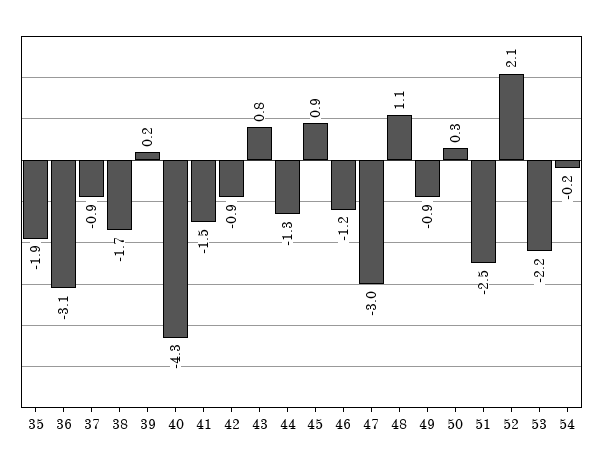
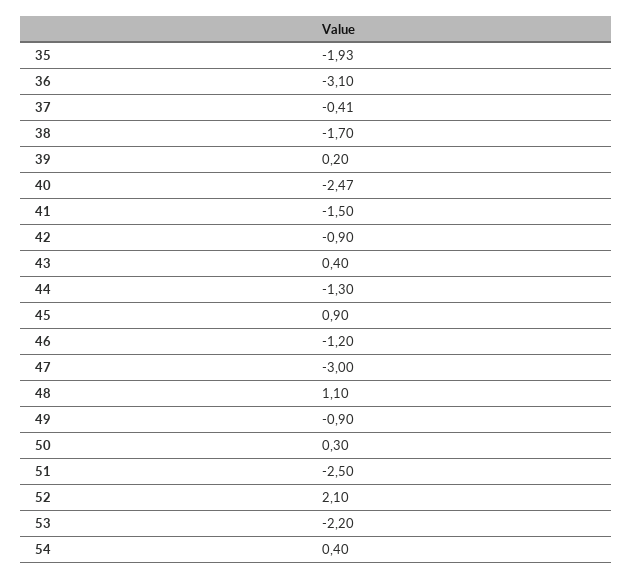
37: -0.9 -> -0.41
40: -4.3 -> -2.47
43: 0.8 -> 0.4
54: -0.2 -> 0.4

